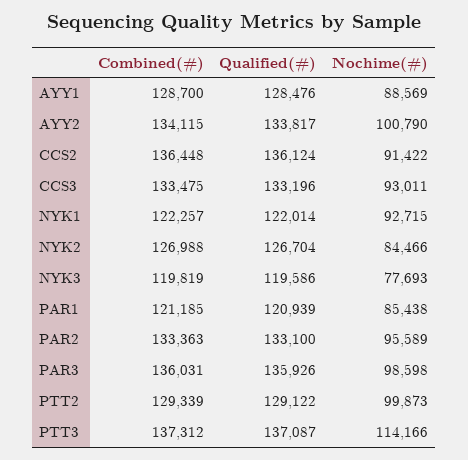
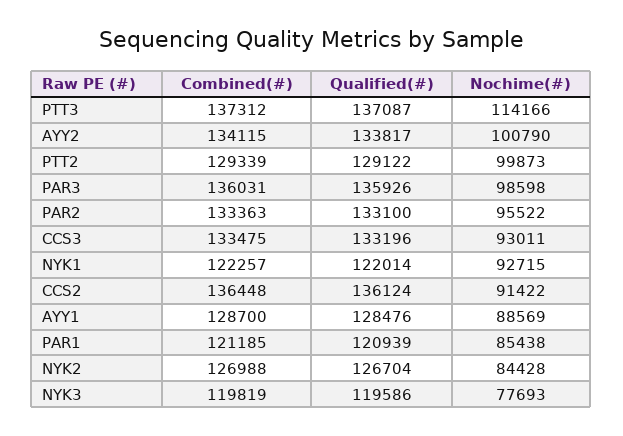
Nochime(#), NYK2: 84466 -> 84428
Nochime(#), PAR2: 95589 -> 95522

